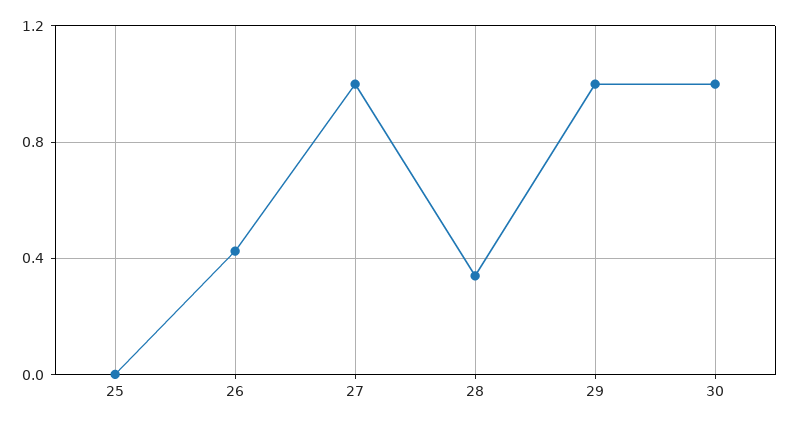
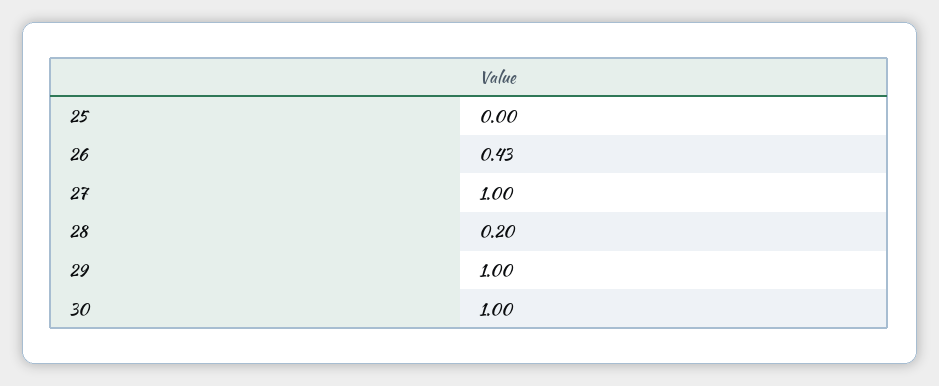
28: 0.35 -> 0.2

